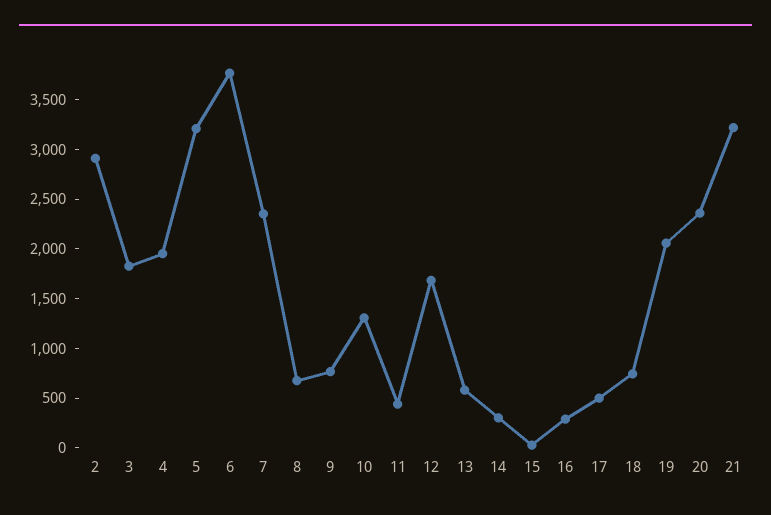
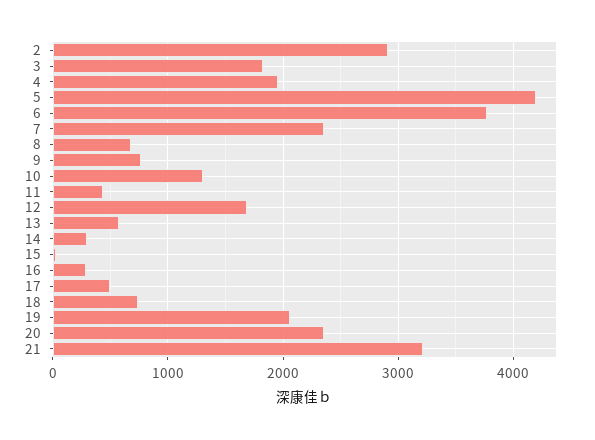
5: 3200 -> 4200

